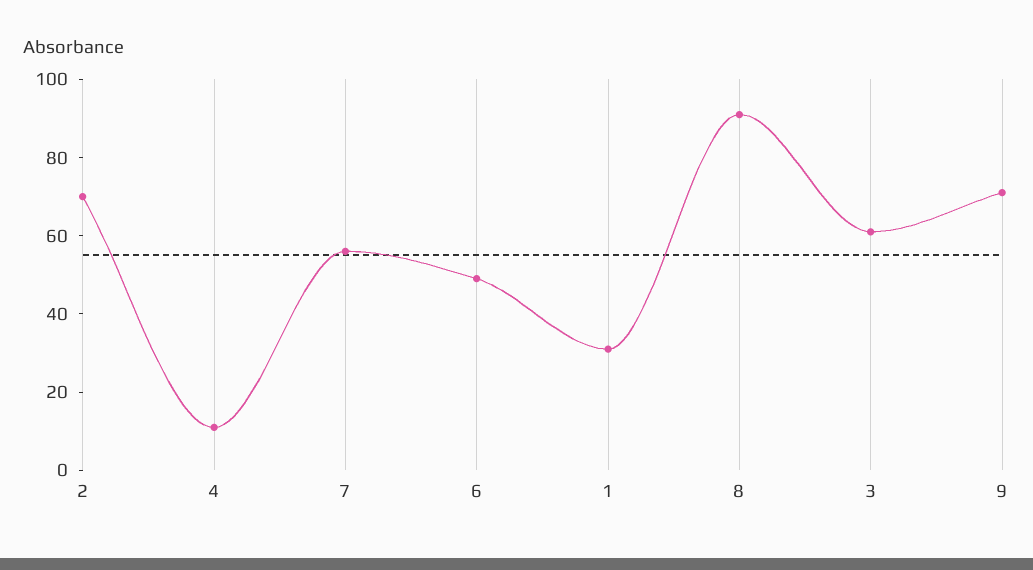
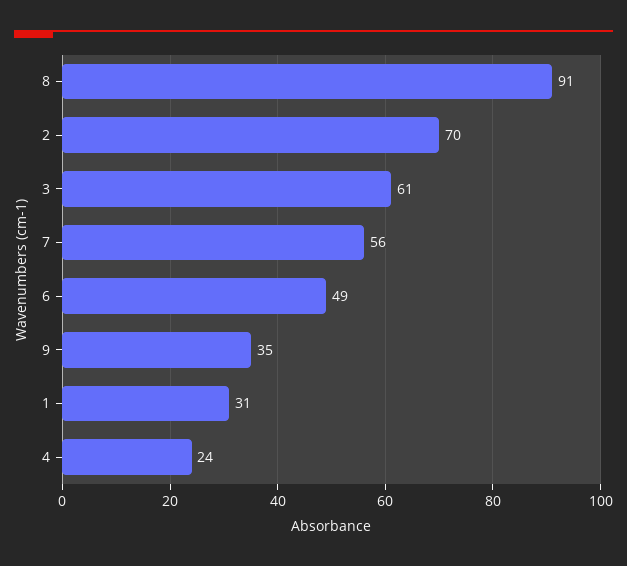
4: 10 -> 24
9: 70 -> 35

